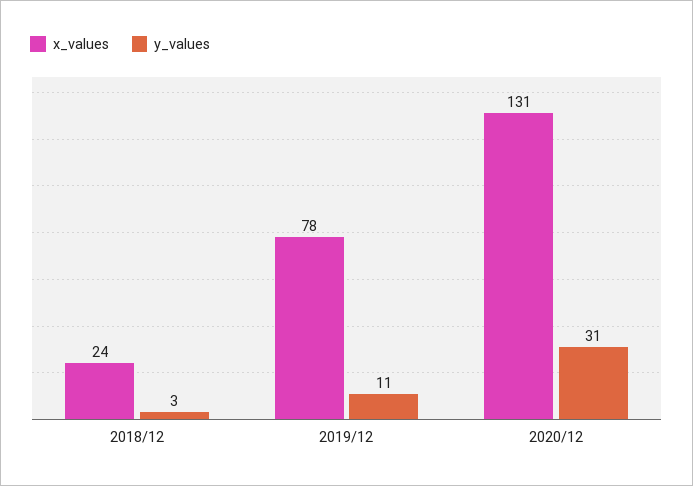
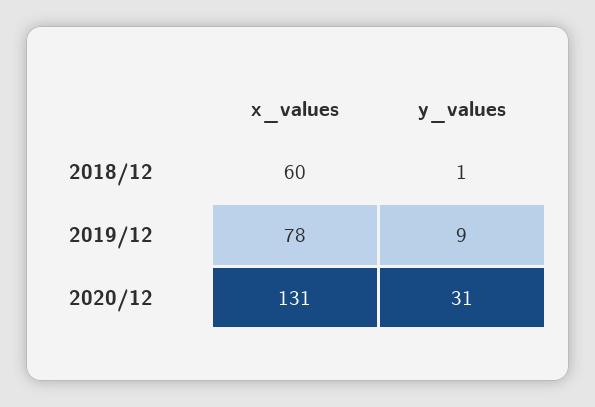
x_values, 2018/12: 24 -> 60
y_values, 2018/12: 3 -> 1
y_values, 2019/12: 11 -> 9

